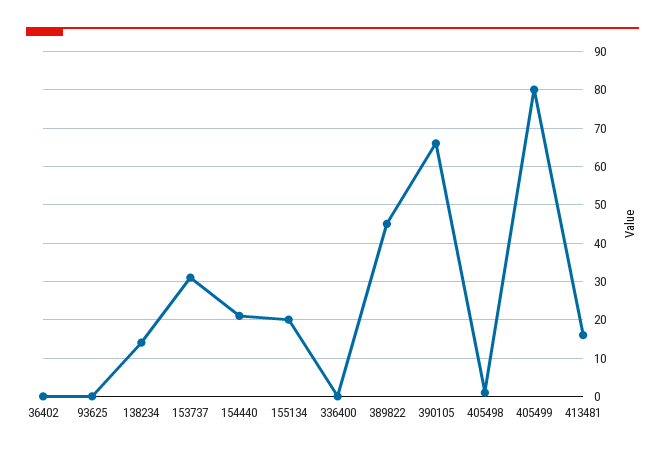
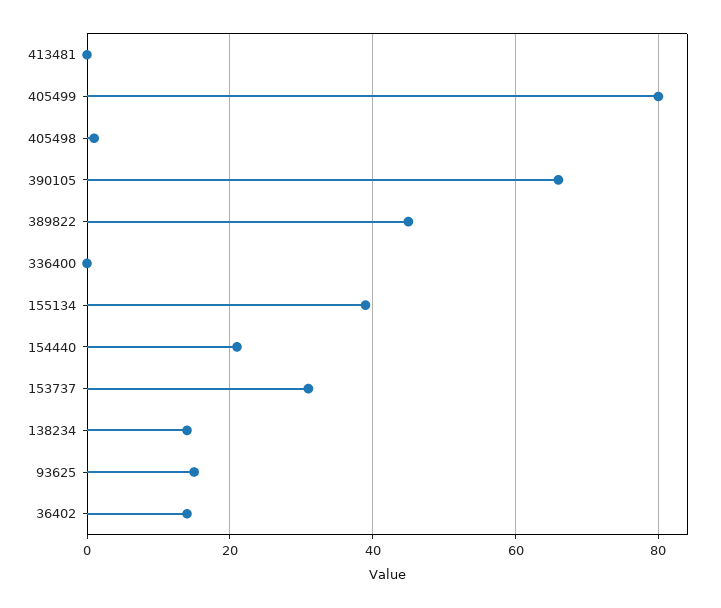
36402: 0 -> 15
93625: 0 -> 15
155134: 20 -> 40
413481: 15 -> 0

